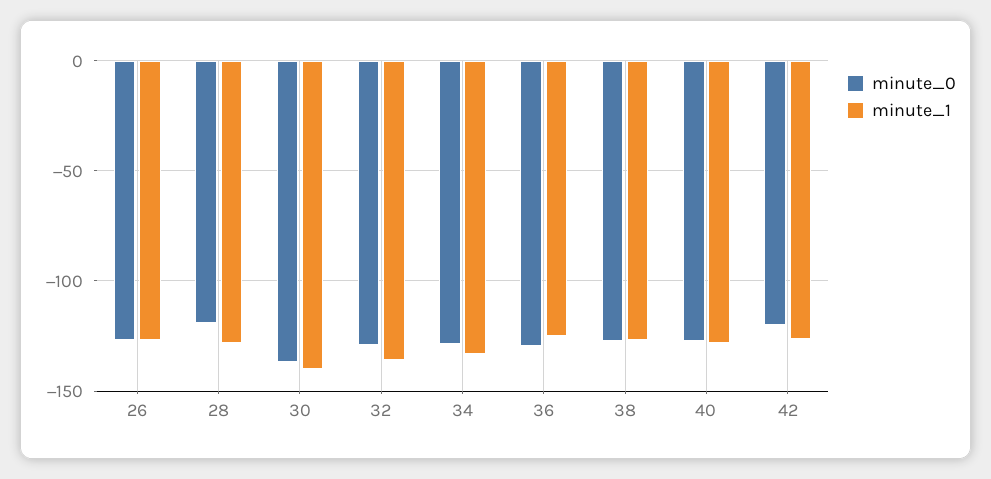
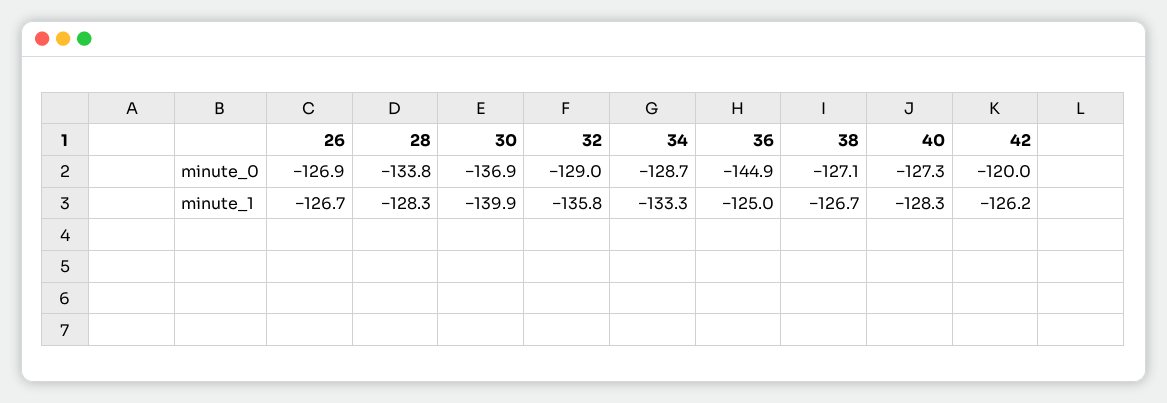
minute_0, 28: -120 -> -133.8
minute_0, 36: -130 -> -144.9

